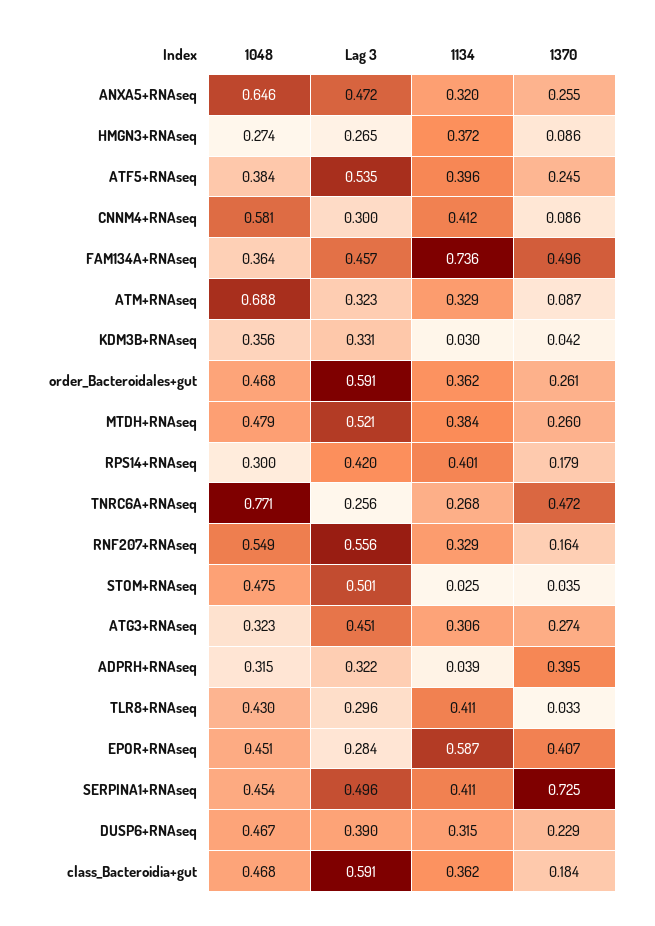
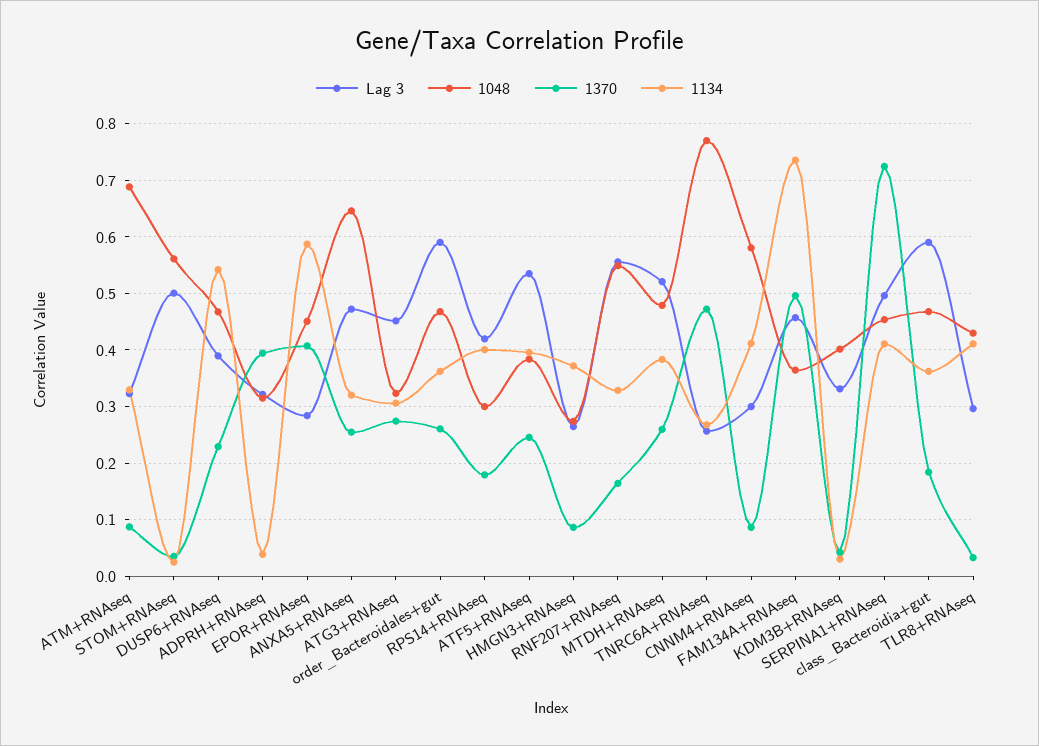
1048, KDM3B+RNAseq: 0.356 -> 0.4
1048, STOM+RNAseq: 0.475 -> 0.56
1134, DUSP6+RNAseq: 0.315 -> 0.54

